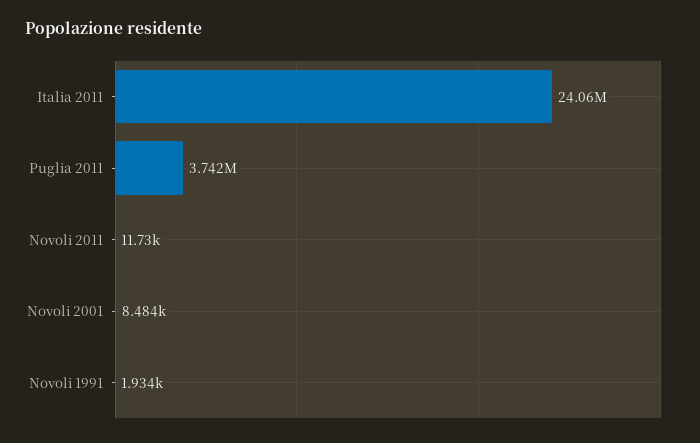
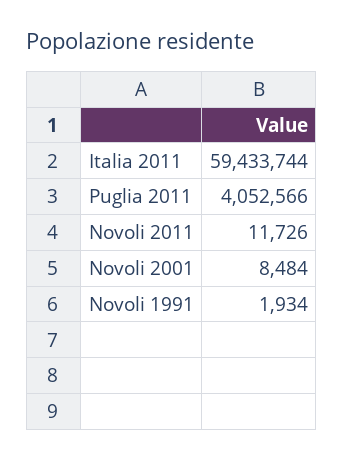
Italia 2011: 24060000 -> 59433744
Puglia 2011: 3742000 -> 4052566

